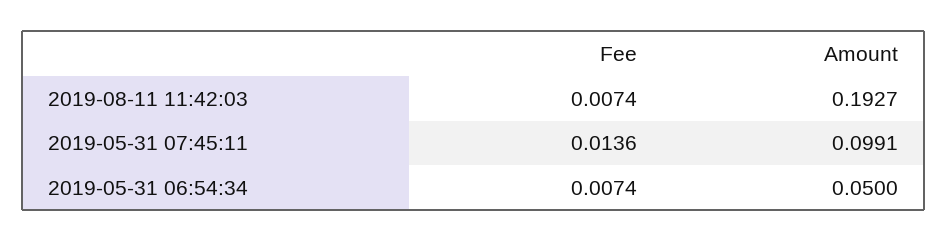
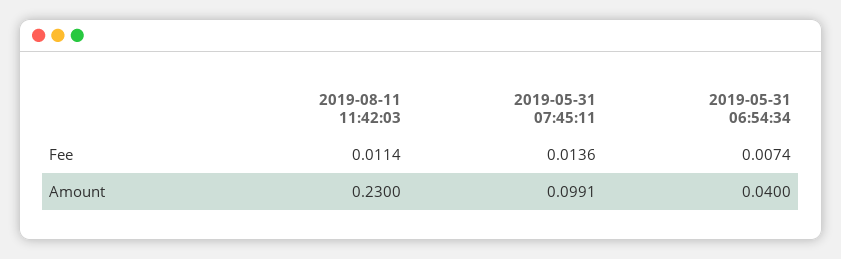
Fee, 2019-08-11 11:42:03: 0.0074 -> 0.0114
Amount, 2019-08-11 11:42:03: 0.1927 -> 0.23
Amount, 2019-05-31 06:54:34: 0.05 -> 0.04

